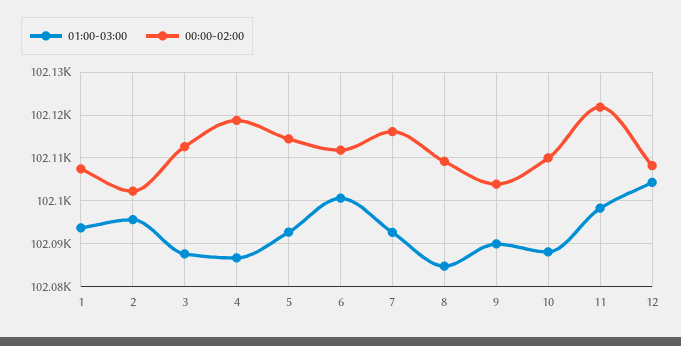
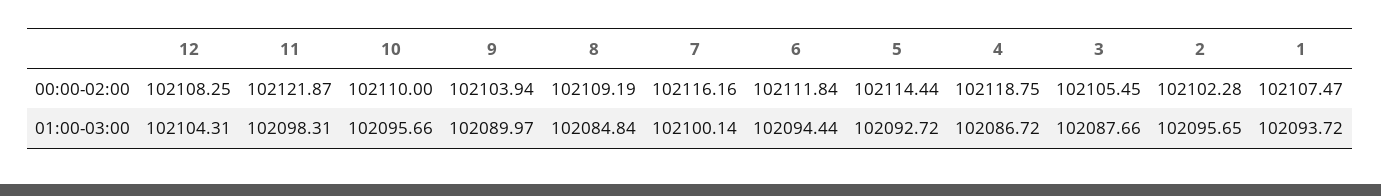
00:00-02:00, 3: 102112 -> 102105.45
01:00-03:00, 6: 102100 -> 102094.44
01:00-03:00, 7: 102092 -> 102100.14
01:00-03:00, 10: 102088 -> 102095.66

